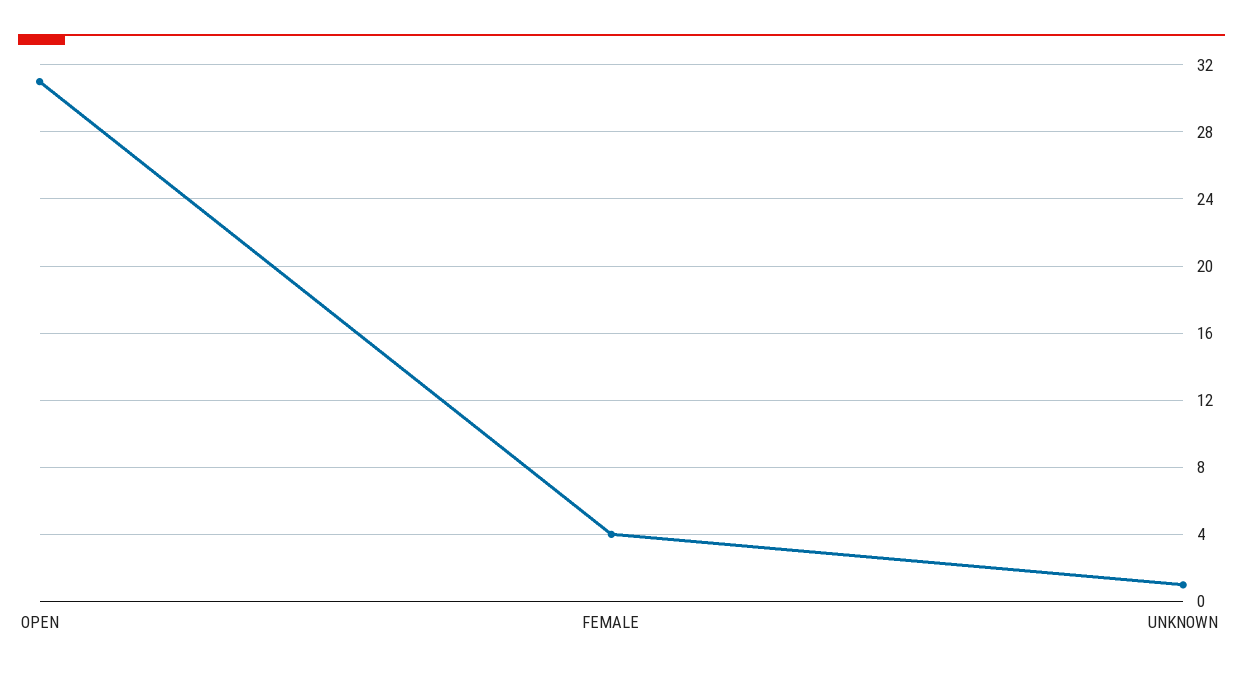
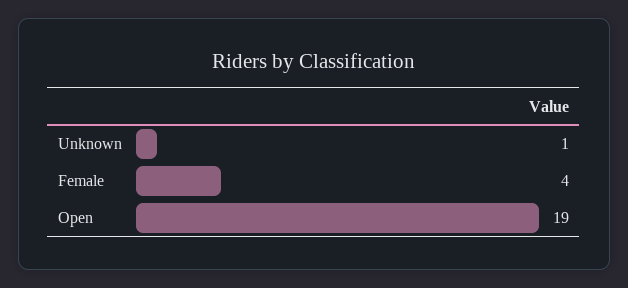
OPEN: 31 -> 19

